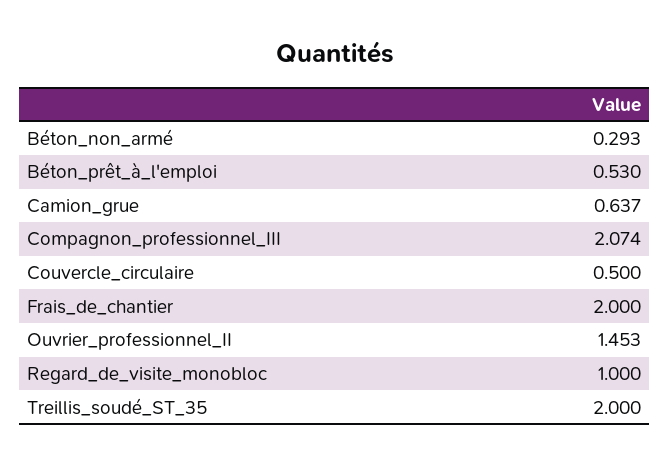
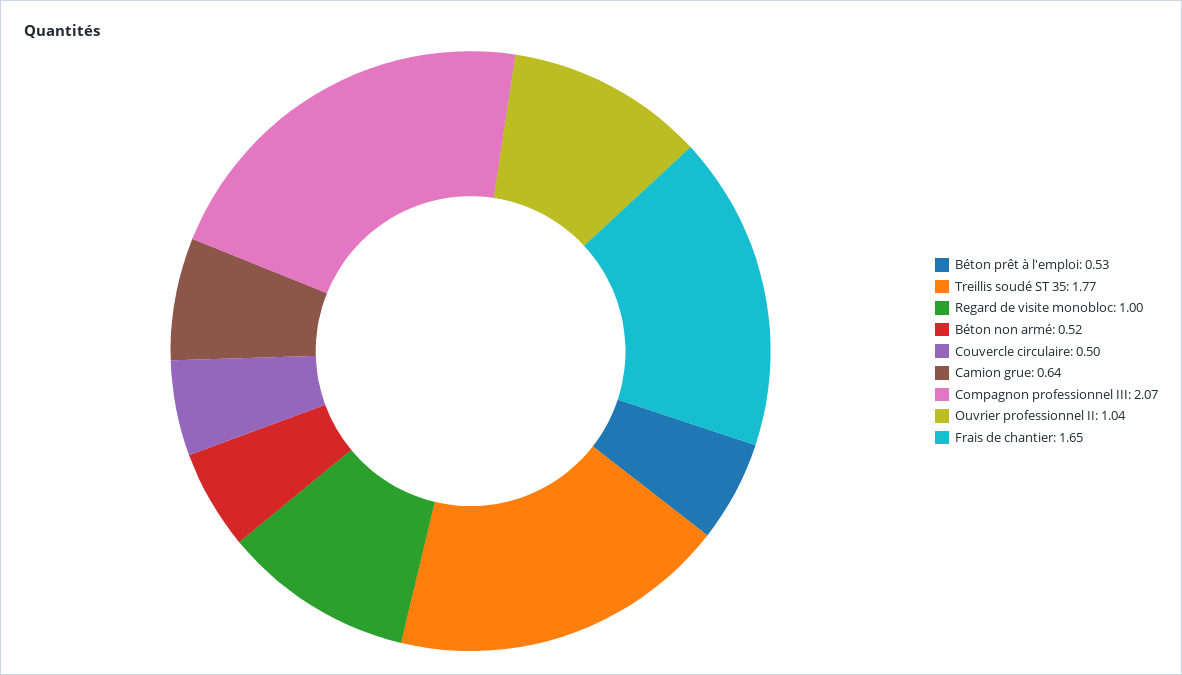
Béton_non_armé: 0.293 -> 0.52
Frais_de_chantier: 2 -> 1.65
Ouvrier_professionnel_II: 1.453 -> 1.04
Treillis_soudé_ST_35: 2 -> 1.77

